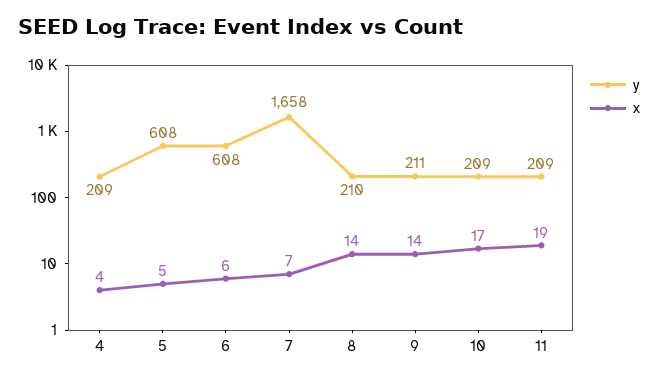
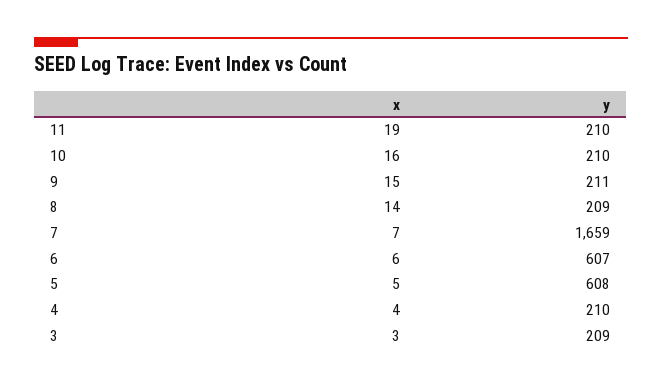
y, 4: 209 -> 210
y, 6: 608 -> 607
y, 7: 1658 -> 1659
y, 8: 210 -> 209
x, 9: 14 -> 15
y, 10: 209 -> 210
x, 10: 17 -> 16
y, 11: 209 -> 210
x, 3: none -> 3
y, 3: none -> 209

